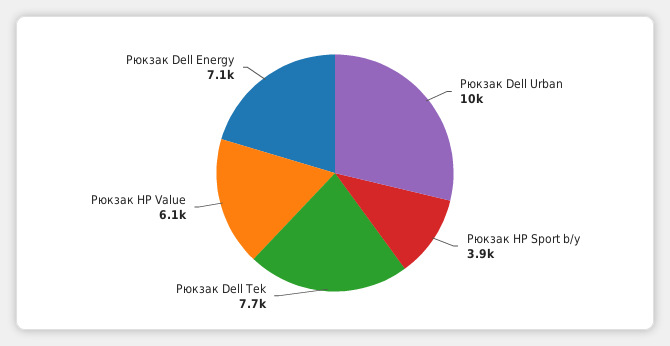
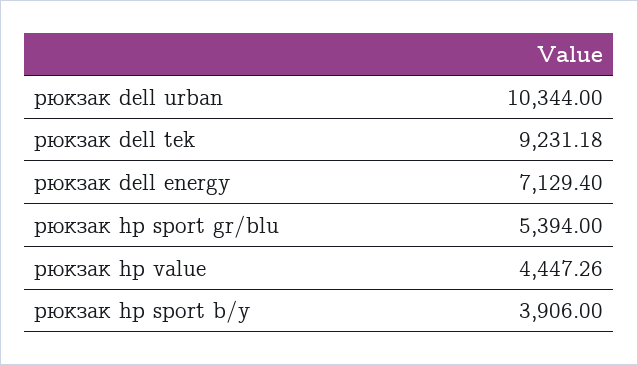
Рюкзак Dell Tek: 7700 -> 9231.18
Рюкзак HP Value: 6100 -> 4447.26
рюкзак hp sport gr/blu: none -> 5394

